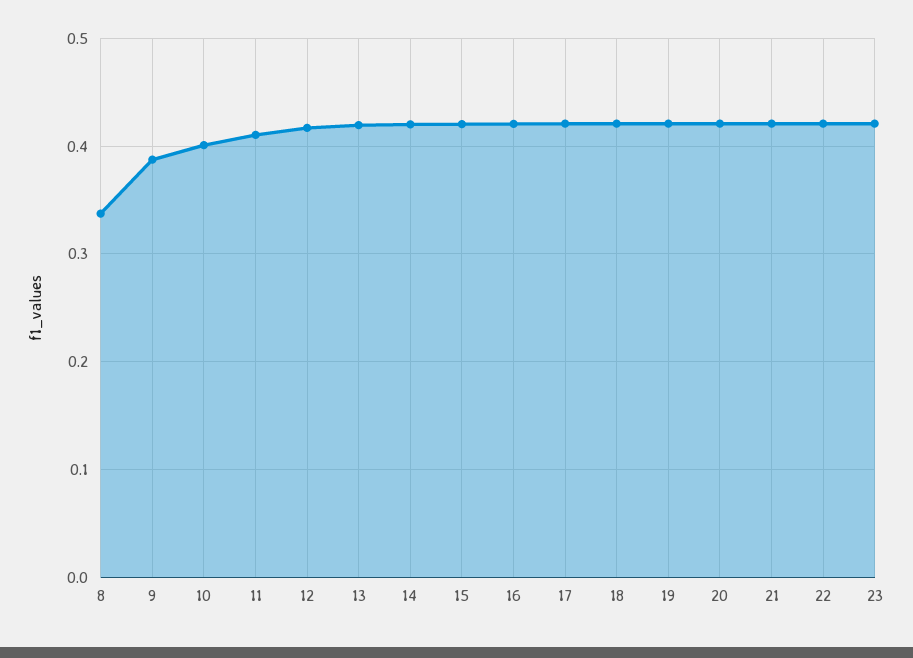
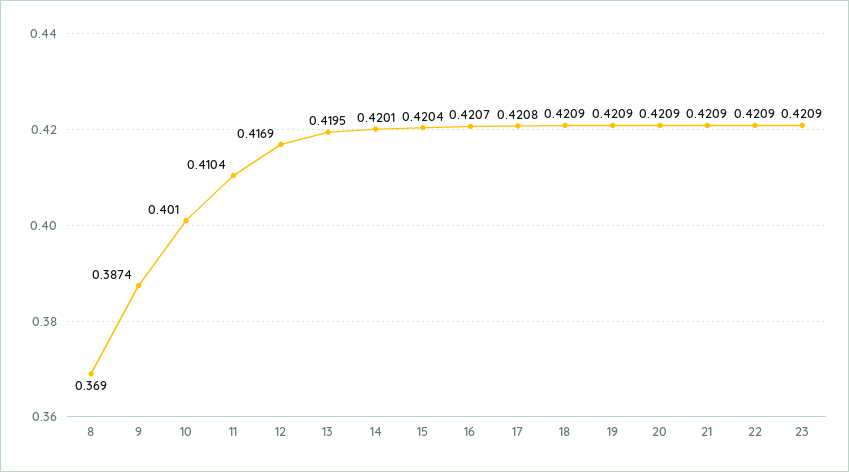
8: 0.34 -> 0.369

